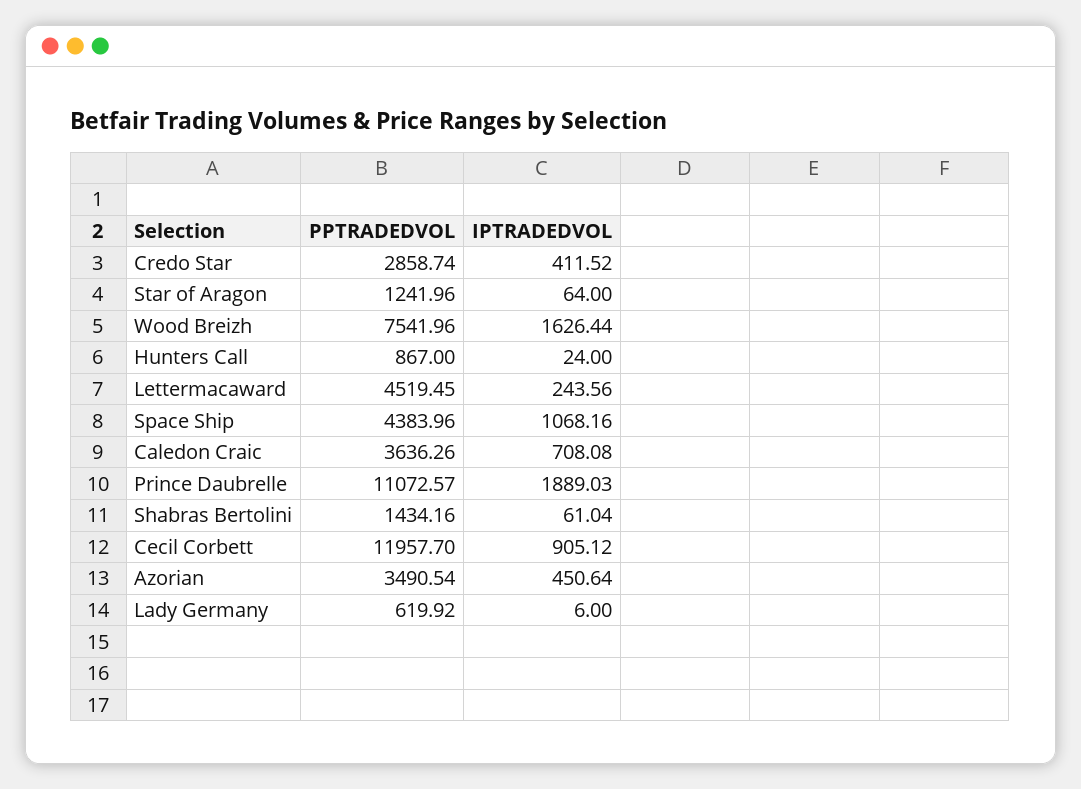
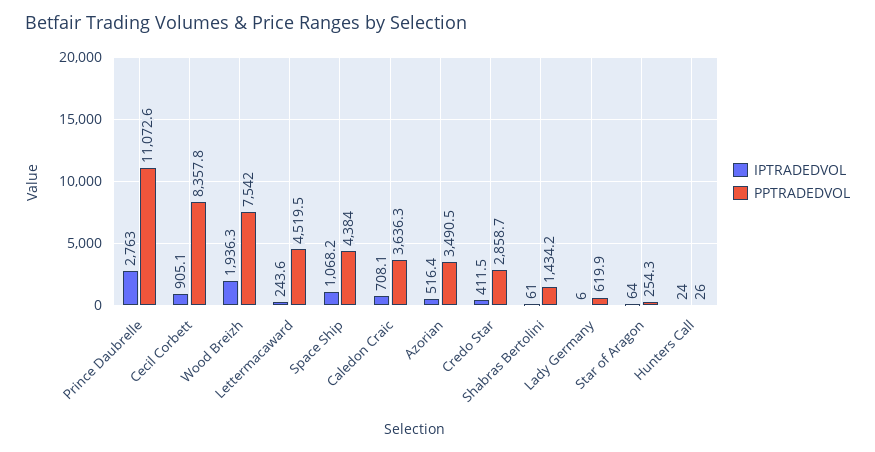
PPTRADEDVOL, Star of Aragon: 1241.96 -> 254.3
IPTRADEDVOL, Wood Breizh: 1626.44 -> 1936.3
PPTRADEDVOL, Hunters Call: 867 -> 26
IPTRADEDVOL, Prince Daubrelle: 1889.03 -> 2763
PPTRADEDVOL, Cecil Corbett: 11957.7 -> 8357.8
IPTRADEDVOL, Azorian: 450.64 -> 516.4

